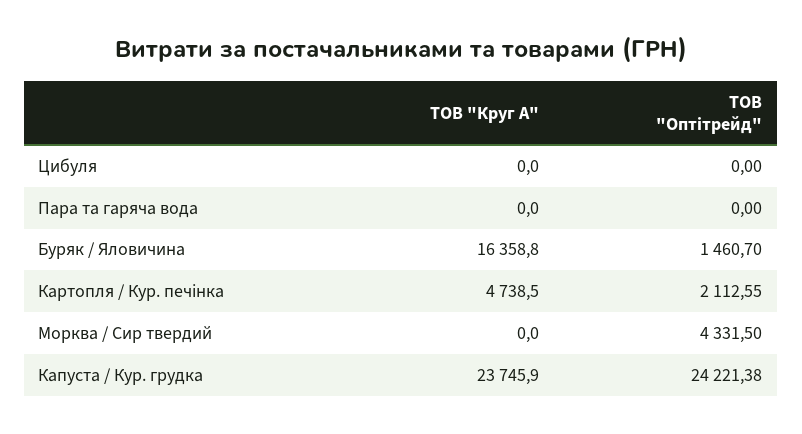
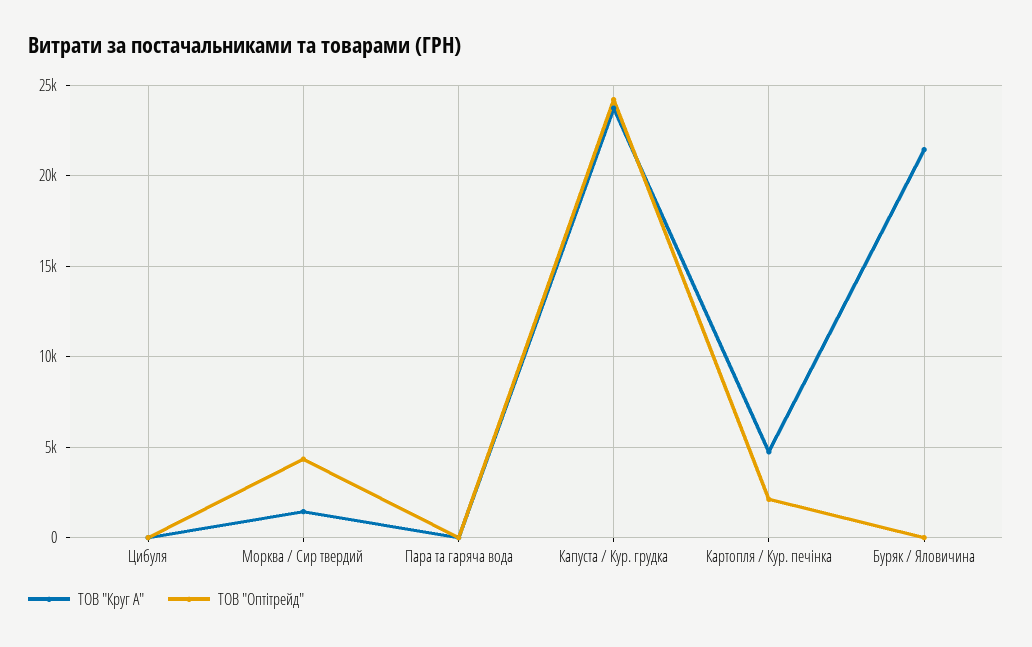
ТОВ "Круг А", Буряк / Яловичина: 16358.8 -> 21500
ТОВ "Оптітрейд", Буряк / Яловичина: 1460.7 -> 0
ТОВ "Круг А", Морква / Сир твердий: 0 -> 1500

